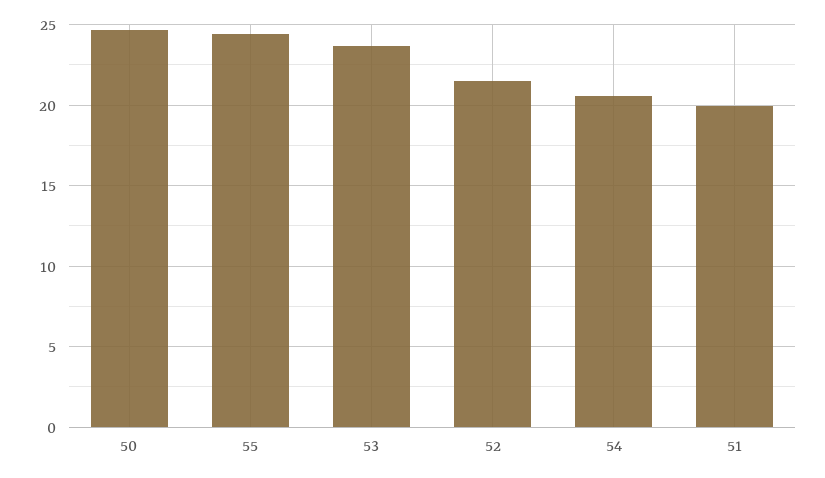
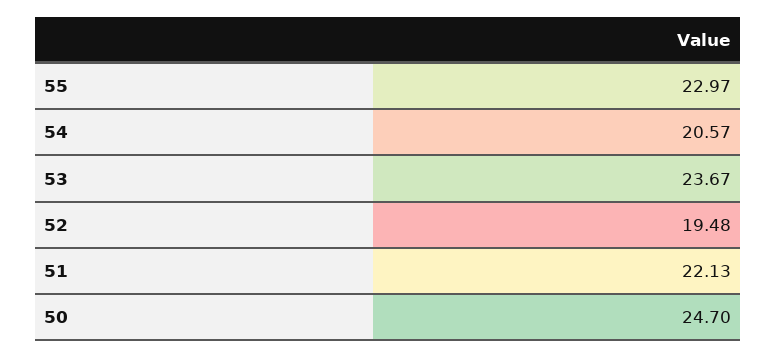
55: 24.5 -> 22.97
52: 21.5 -> 19.48
51: 20 -> 22.13

